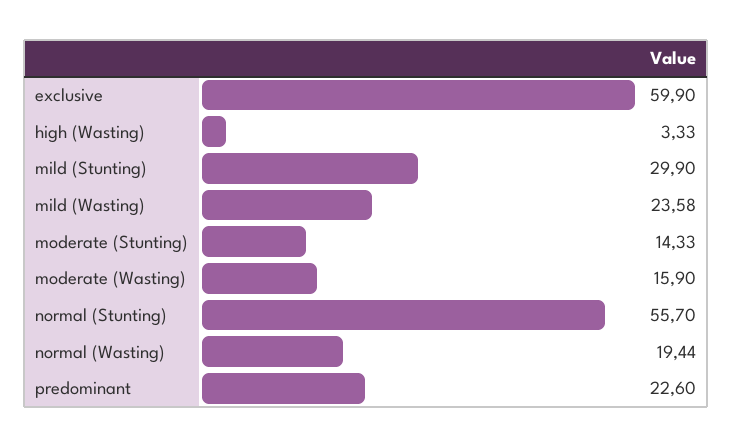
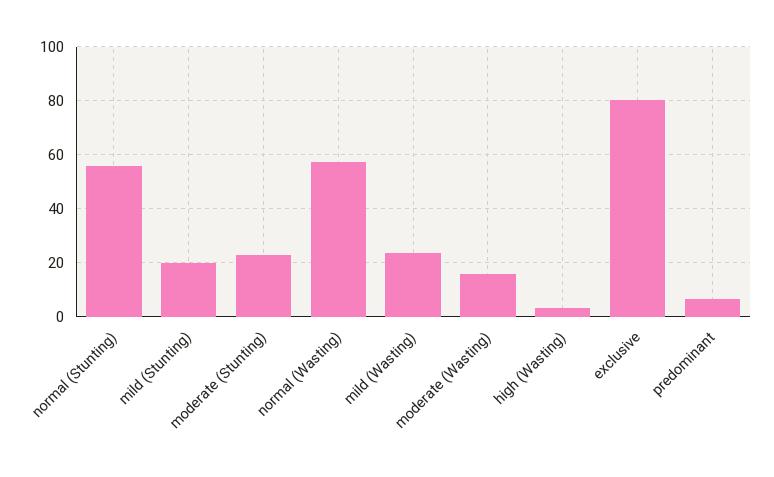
exclusive: 59.9 -> 80
mild (Stunting): 29.9 -> 20
moderate (Stunting): 14.33 -> 22.5
normal (Wasting): 19.44 -> 57.5
predominant: 22.6 -> 7.5

